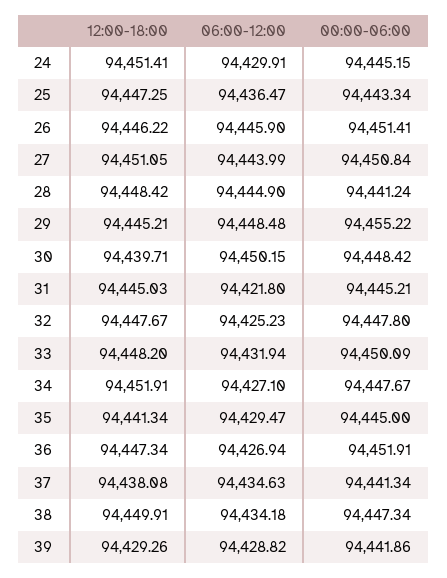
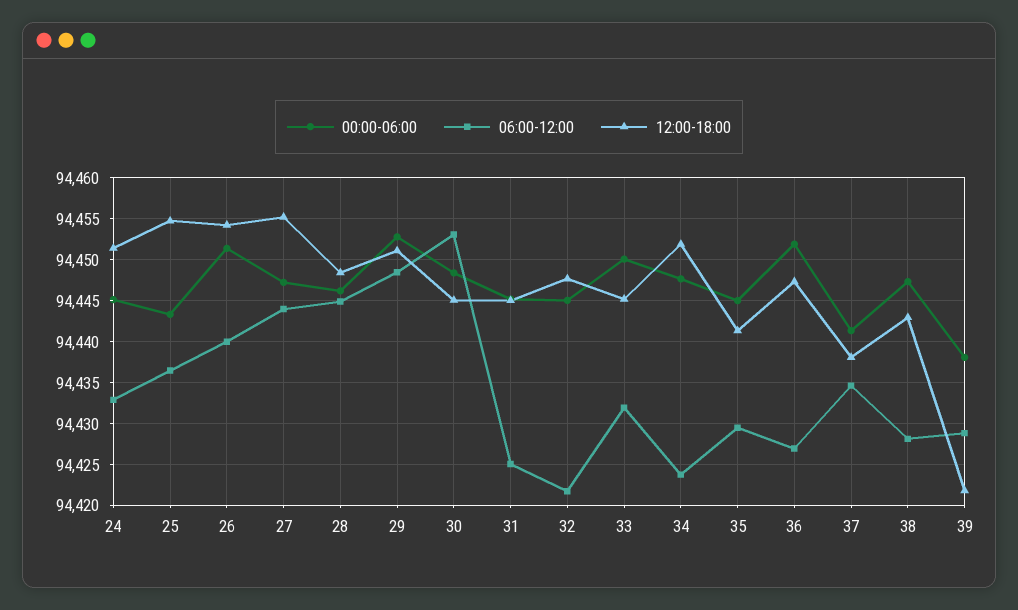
06:00-12:00, 24: 94429.91 -> 94433
12:00-18:00, 25: 94447.25 -> 94455
12:00-18:00, 26: 94446.22 -> 94454
06:00-12:00, 26: 94445.9 -> 94440
12:00-18:00, 27: 94451.05 -> 94455
00:00-06:00, 27: 94450.84 -> 94447
00:00-06:00, 28: 94441.24 -> 94446
12:00-18:00, 29: 94445.21 -> 94451
00:00-06:00, 29: 94455.22 -> 94453
12:00-18:00, 30: 94439.71 -> 94445
06:00-12:00, 30: 94450.15 -> 94453
06:00-12:00, 31: 94421.8 -> 94425
06:00-12:00, 32: 94425.23 -> 94422
00:00-06:00, 32: 94447.8 -> 94445
12:00-18:00, 33: 94448.2 -> 94445
06:00-12:00, 34: 94427.1 -> 94424
12:00-18:00, 38: 94449.91 -> 94443
06:00-12:00, 38: 94434.18 -> 94428
12:00-18:00, 39: 94429.26 -> 94422
00:00-06:00, 39: 94441.86 -> 94438

